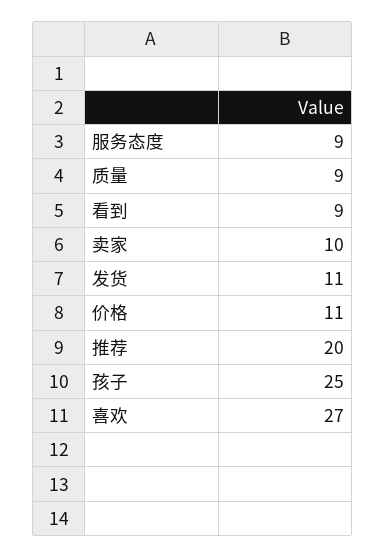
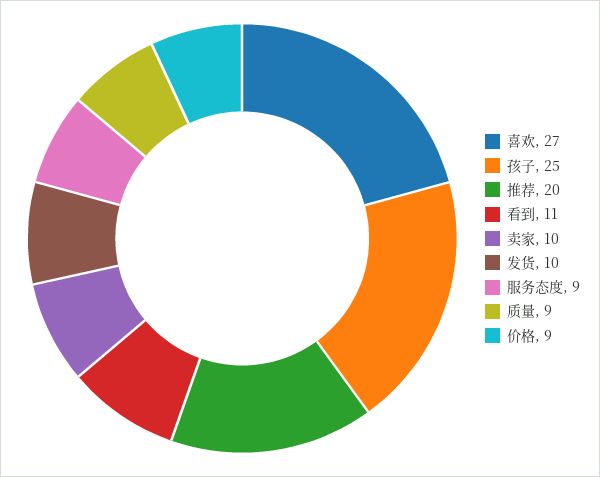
看到: 9 -> 11
发货: 11 -> 10
价格: 11 -> 9

